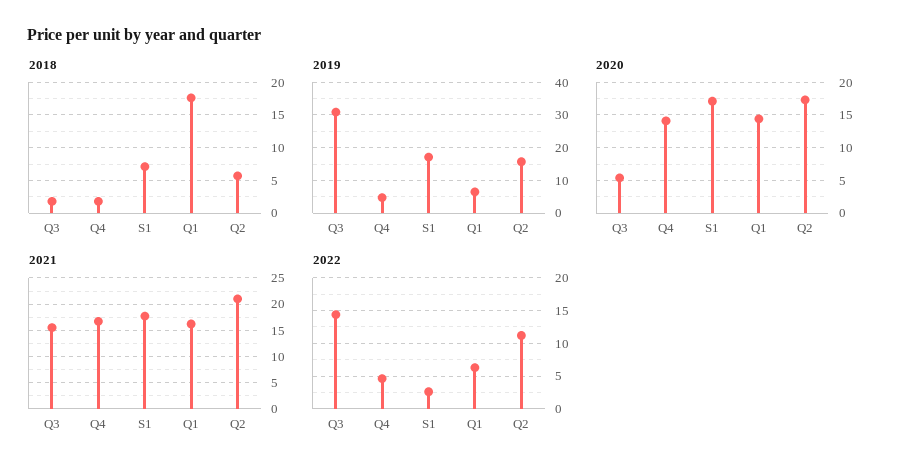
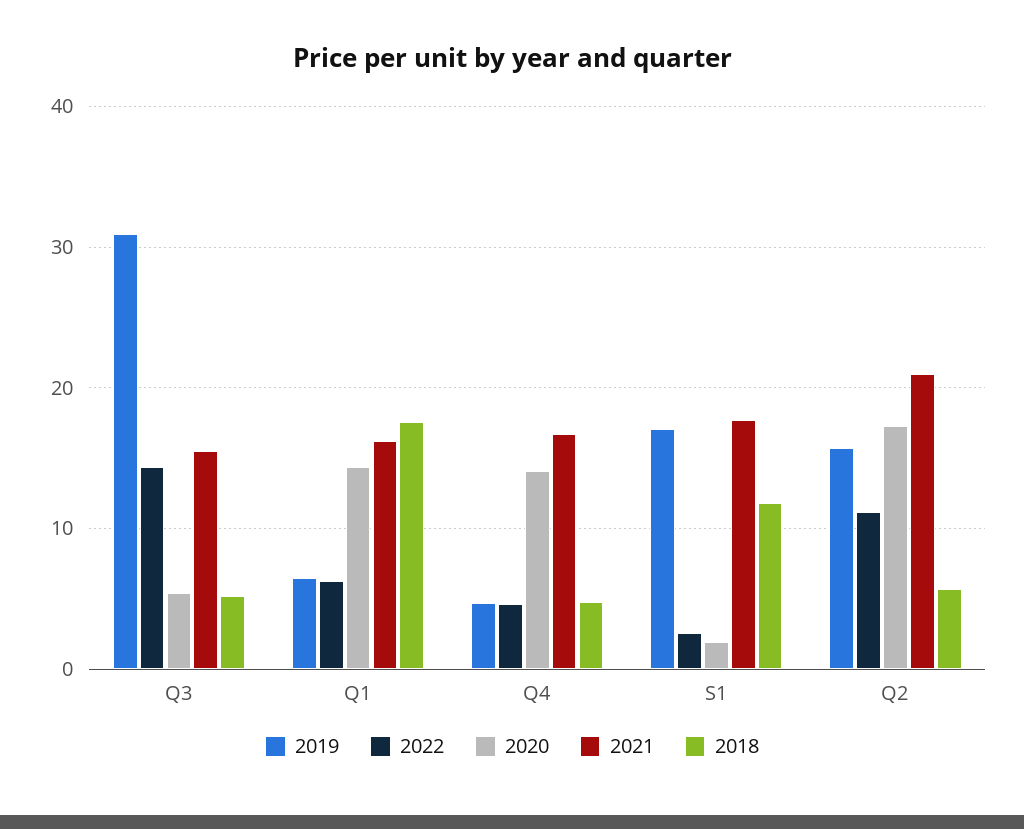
2018, Q3: 2 -> 5
2018, Q4: 2 -> 5
2018, S1: 7 -> 12
2020, S1: 17 -> 2

